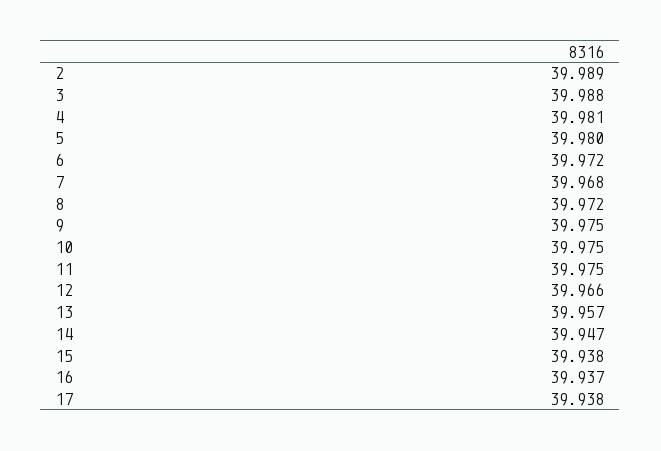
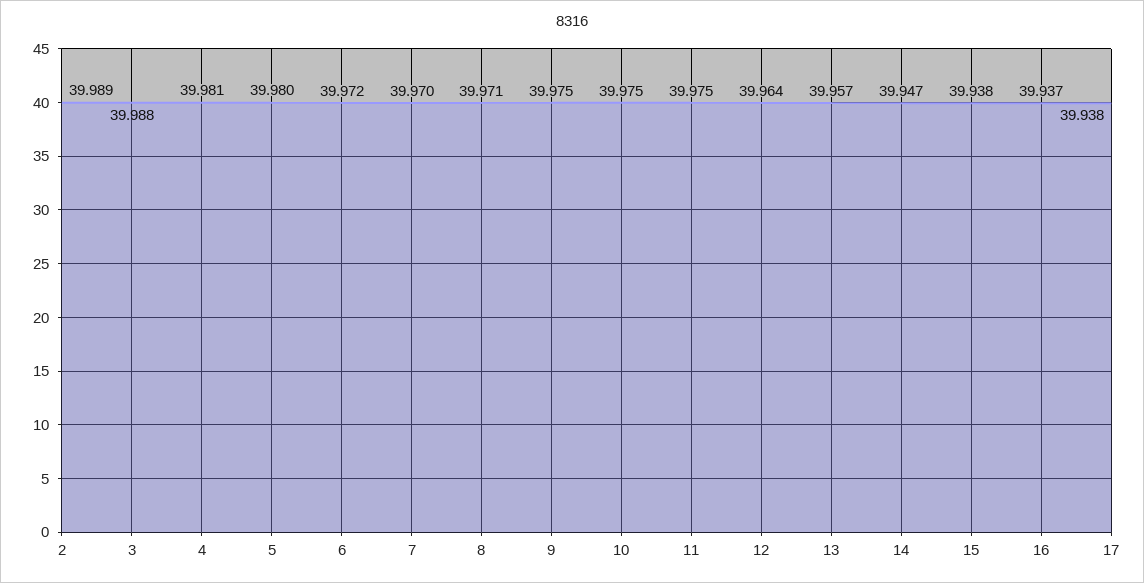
7: 39.968 -> 39.97
8: 39.972 -> 39.971
12: 39.966 -> 39.964

